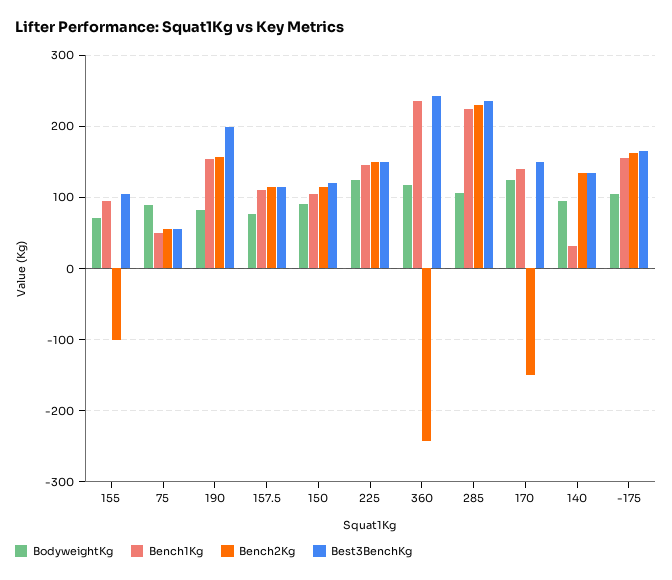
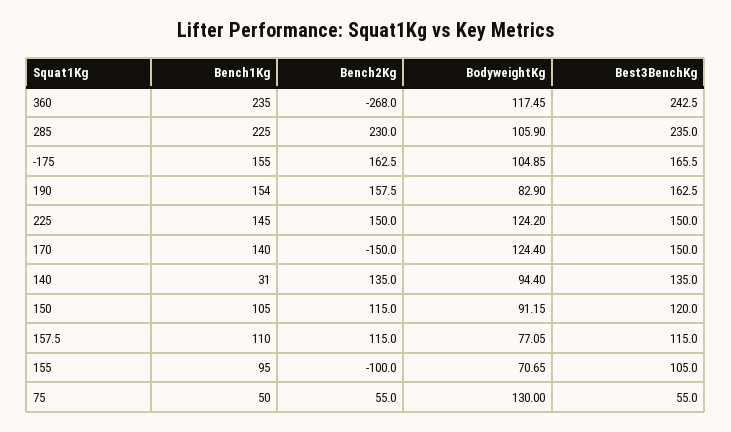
BodyweightKg, 75: 90 -> 130
Best3BenchKg, 190: 200 -> 162.5
Bench2Kg, 360: -240 -> -268

